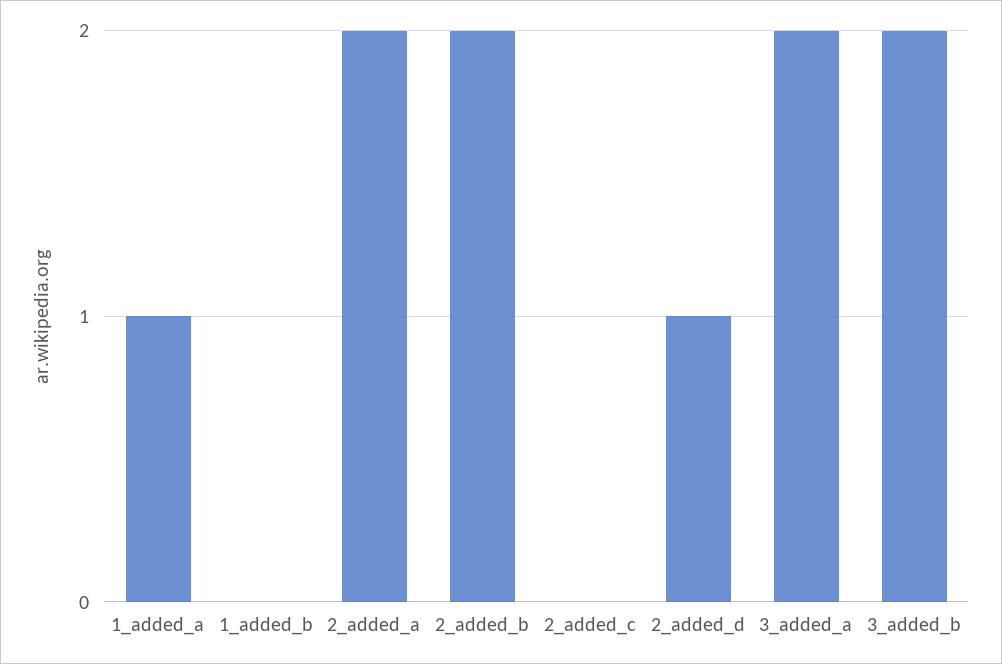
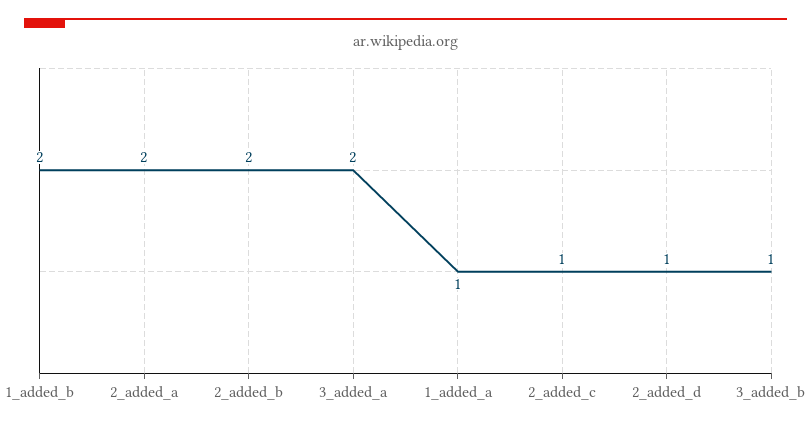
1_added_b: 0 -> 2
2_added_c: 0 -> 1
3_added_b: 2 -> 1

